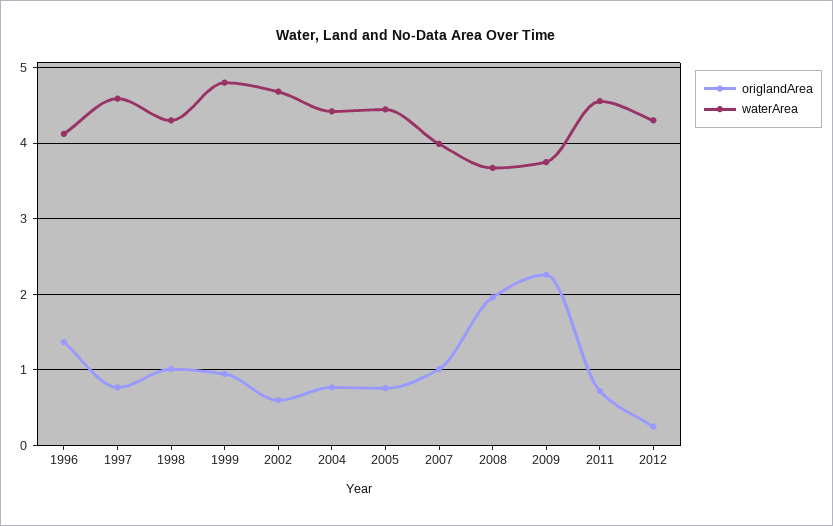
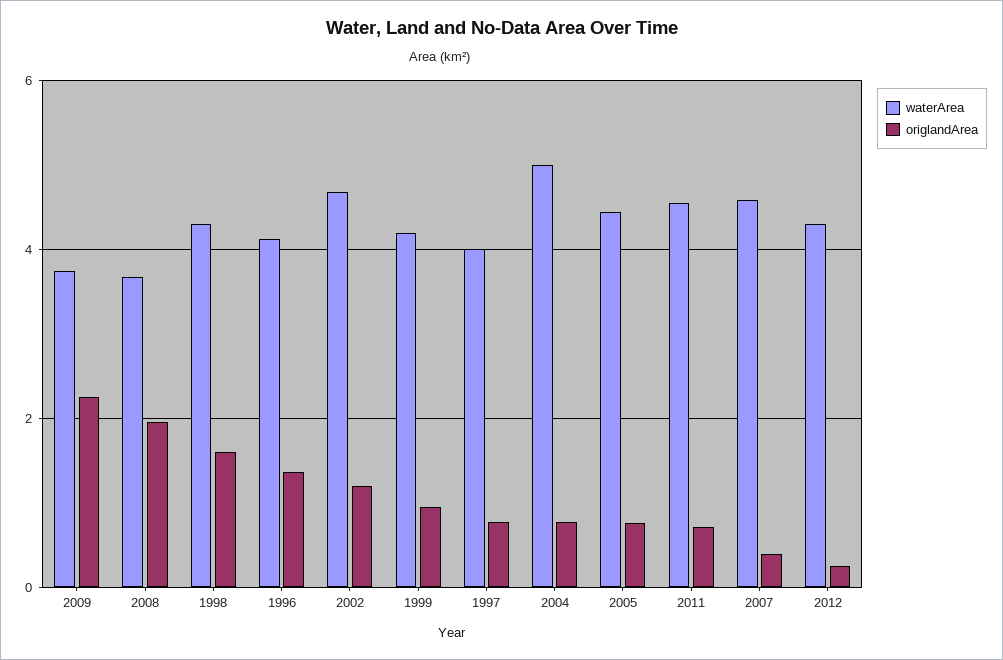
waterArea, 1997: 4.6 -> 4
origlandArea, 1998: 1 -> 1.6
waterArea, 1999: 4.8 -> 4.2
origlandArea, 2002: 0.6 -> 1.2
waterArea, 2004: 4.4 -> 5
origlandArea, 2007: 1 -> 0.4
waterArea, 2007: 4 -> 4.6

